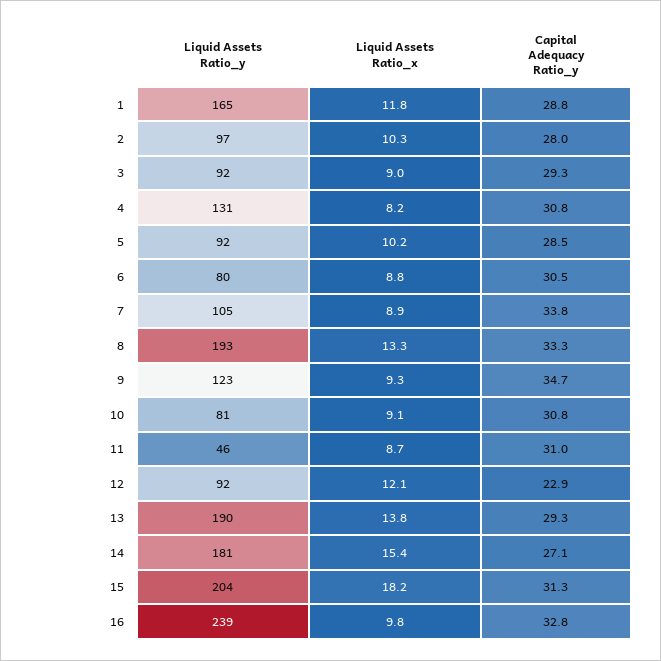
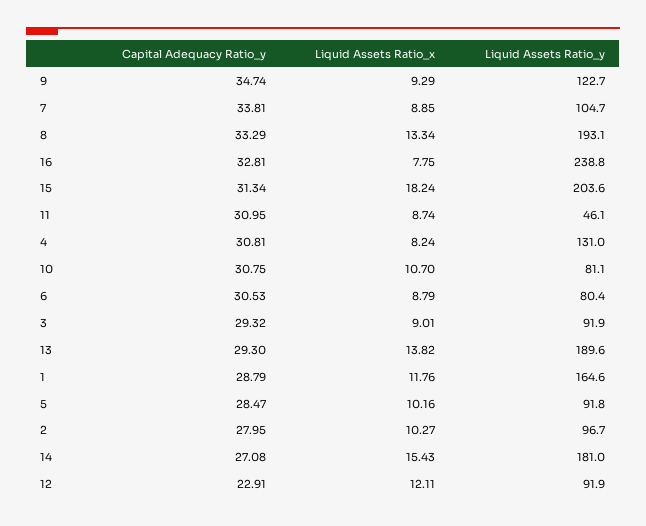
Liquid Assets Ratio_x, 10: 9.1 -> 10.7
Liquid Assets Ratio_x, 16: 9.8 -> 7.75

